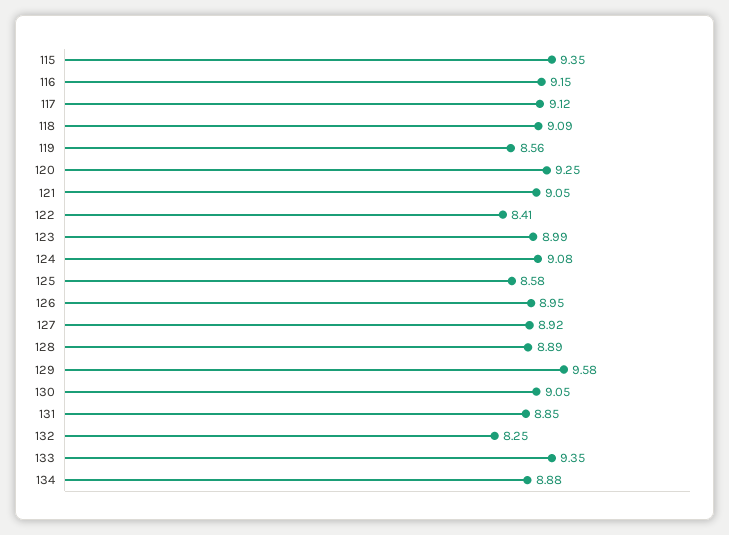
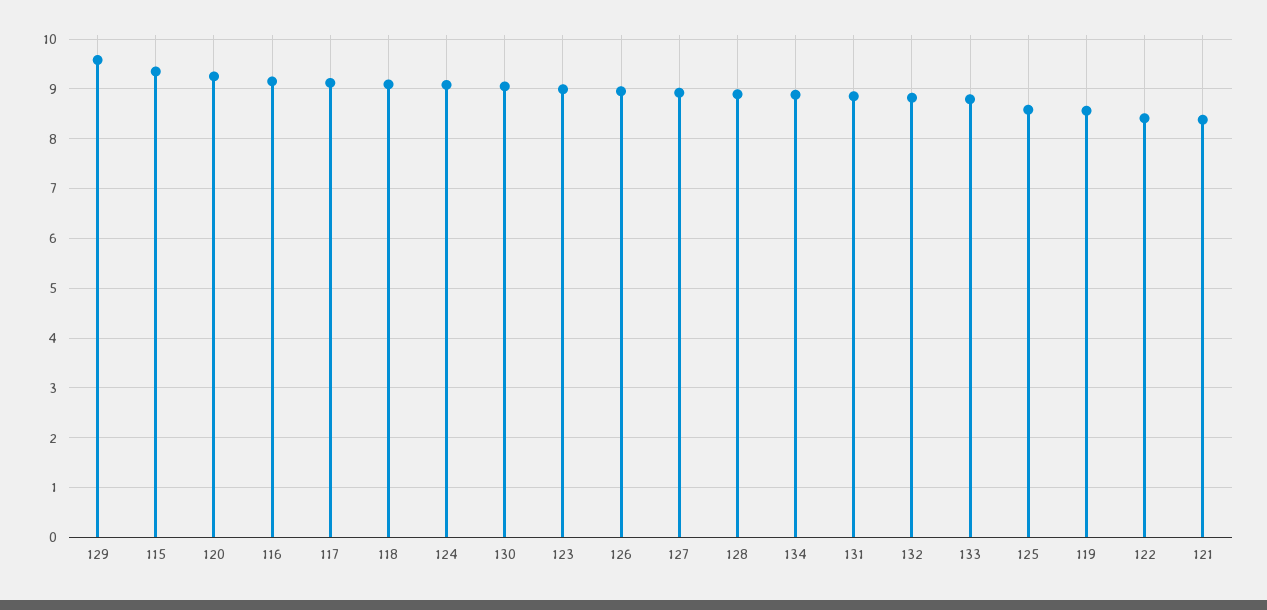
121: 9.05 -> 8.4
132: 8.25 -> 8.8
133: 9.35 -> 8.8

